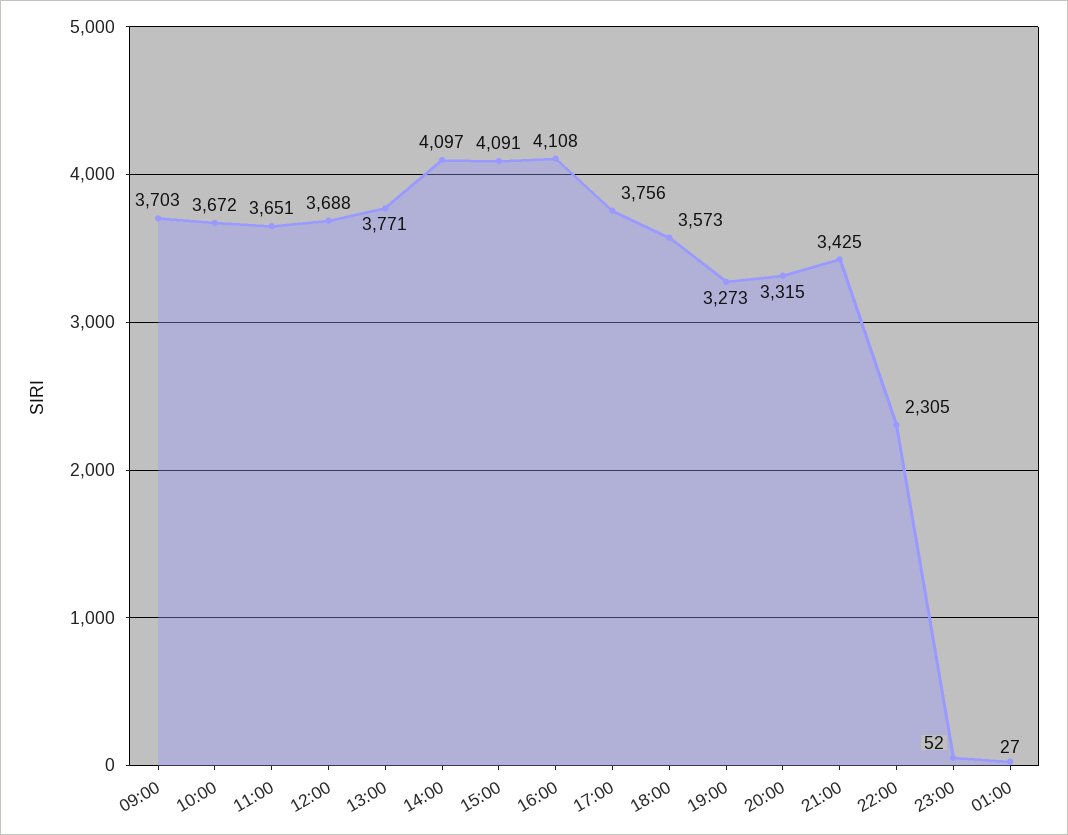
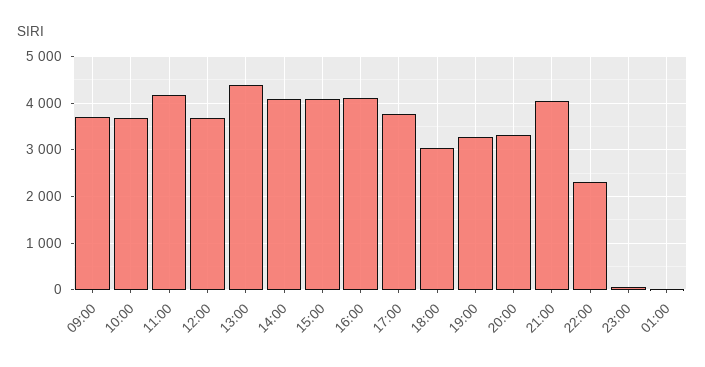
11:00: 3651 -> 4200
13:00: 3771 -> 4400
18:00: 3573 -> 3000
21:00: 3425 -> 4000

